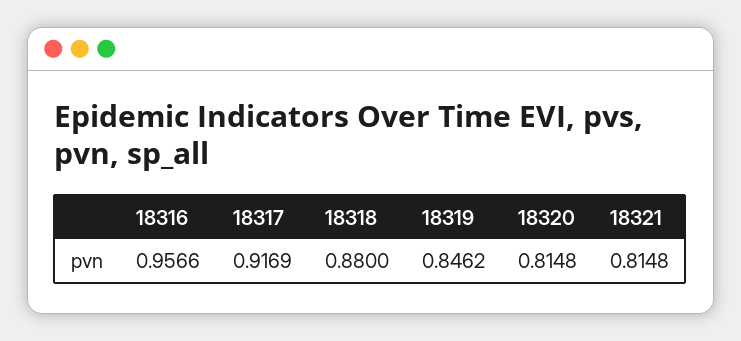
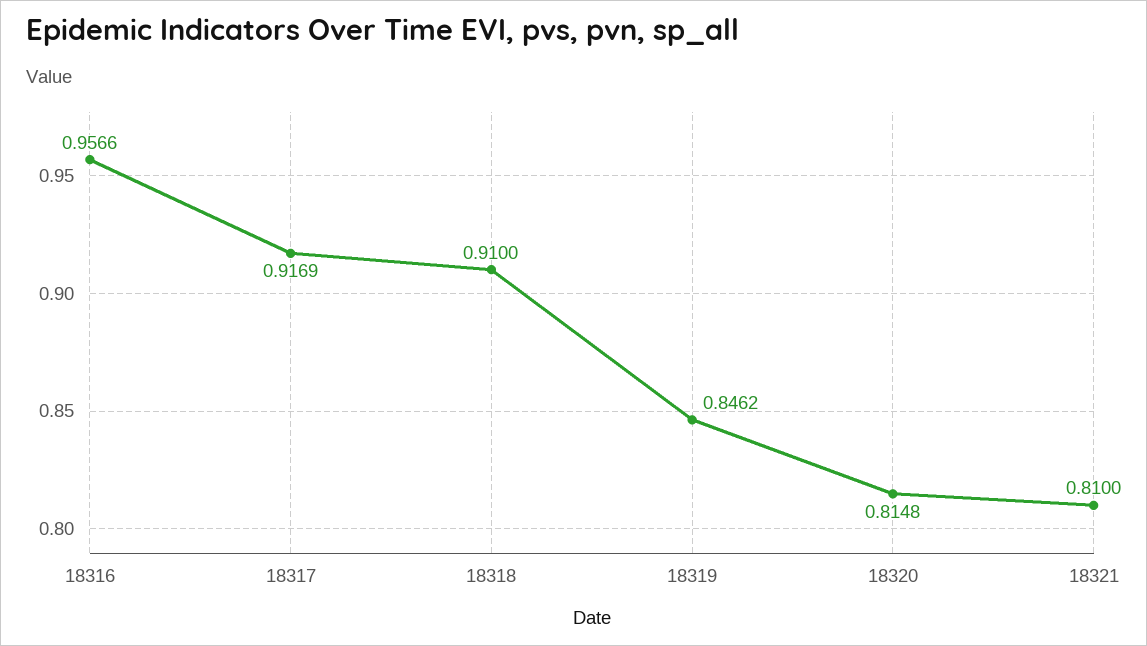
18318: 0.88 -> 0.91
18321: 0.8148 -> 0.81

